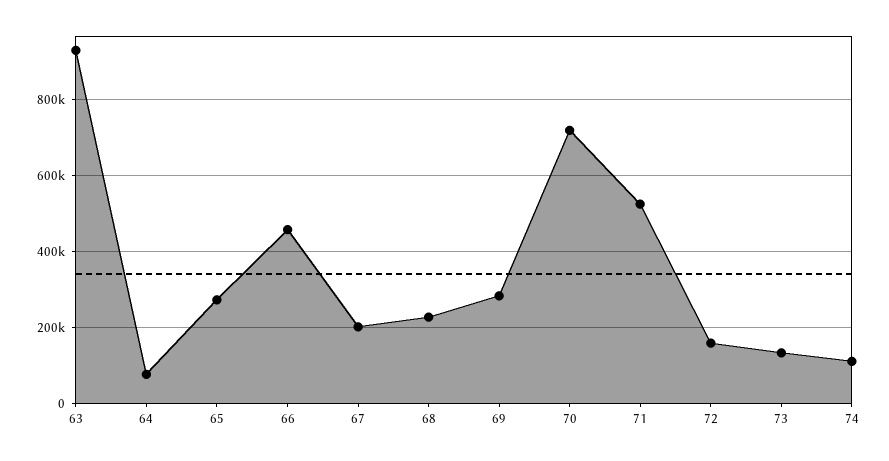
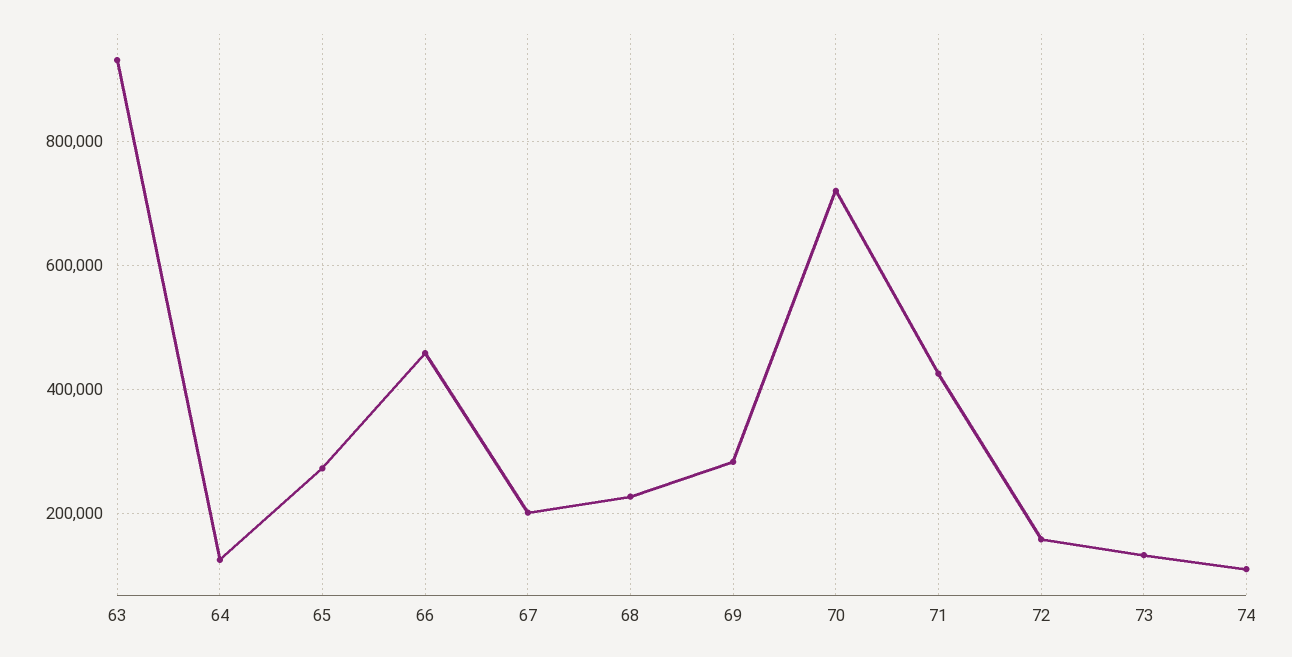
64: 80000 -> 120000
71: 520000 -> 420000

